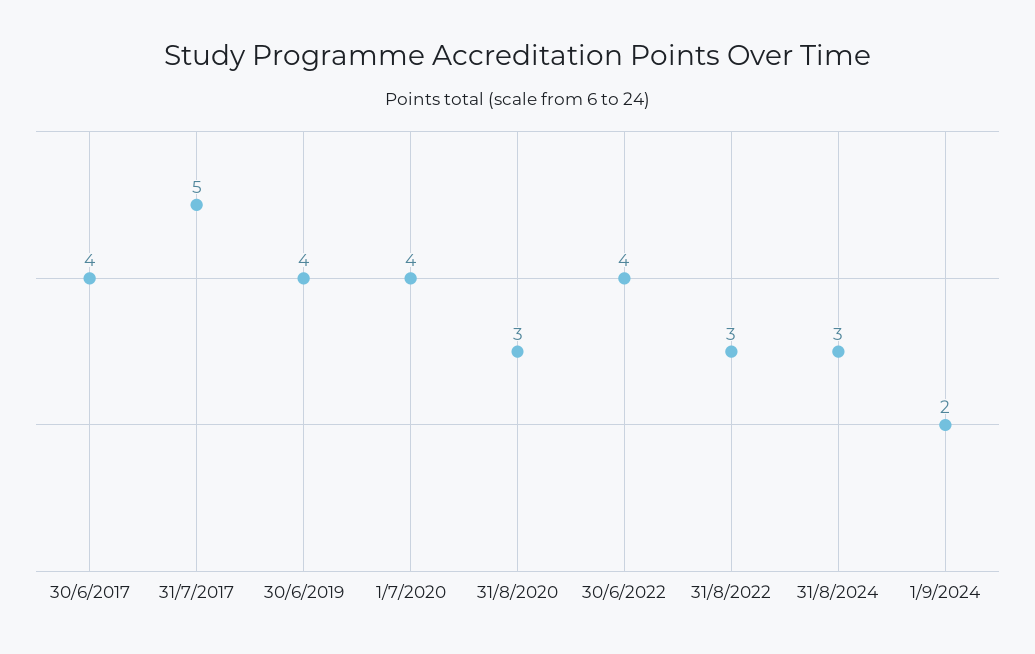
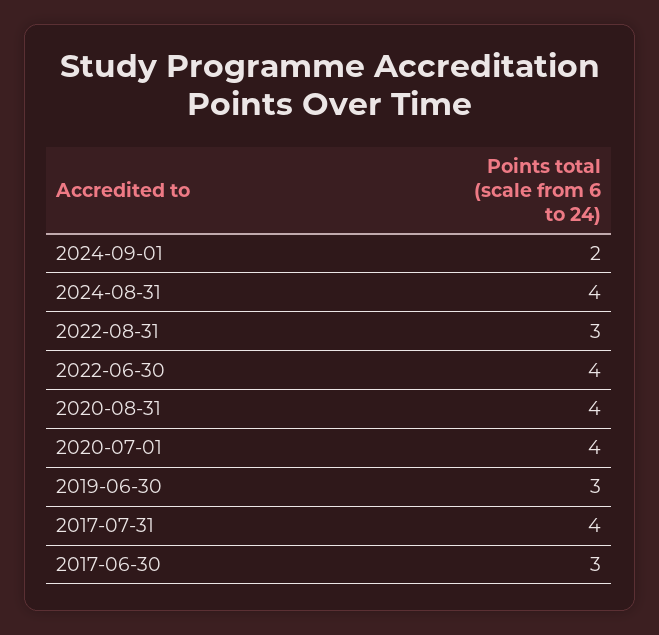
30/6/2017: 4 -> 3
31/7/2017: 5 -> 4
30/6/2019: 4 -> 3
31/8/2020: 3 -> 4
31/8/2024: 3 -> 4

